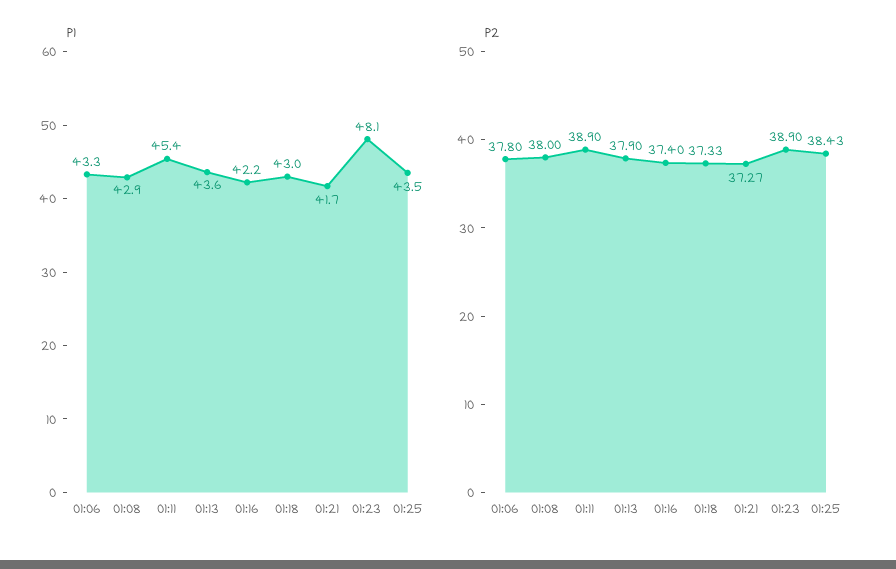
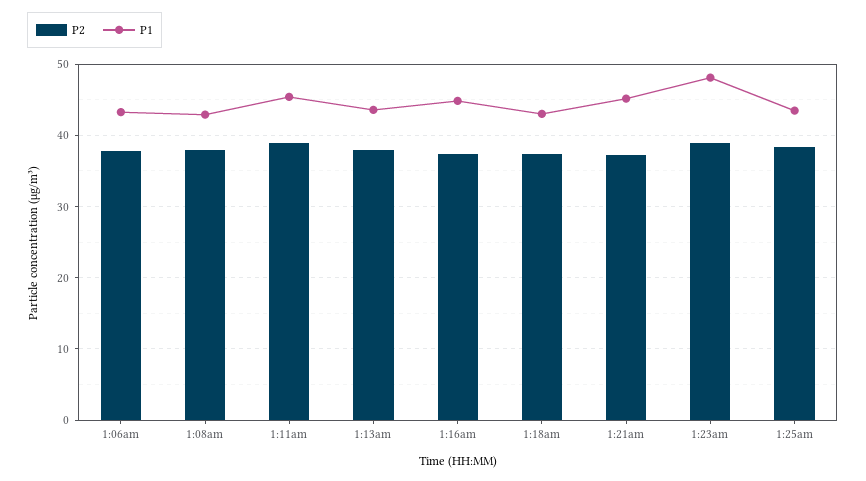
P1, 01:16: 42.2 -> 45
P1, 01:21: 41.7 -> 45

